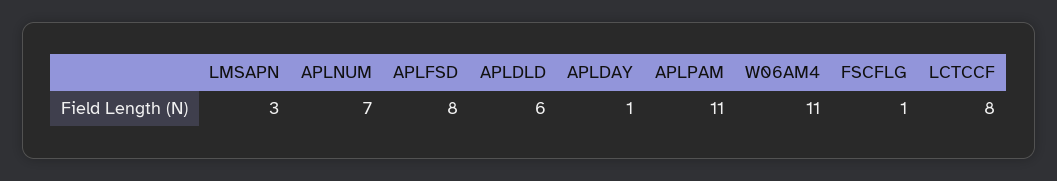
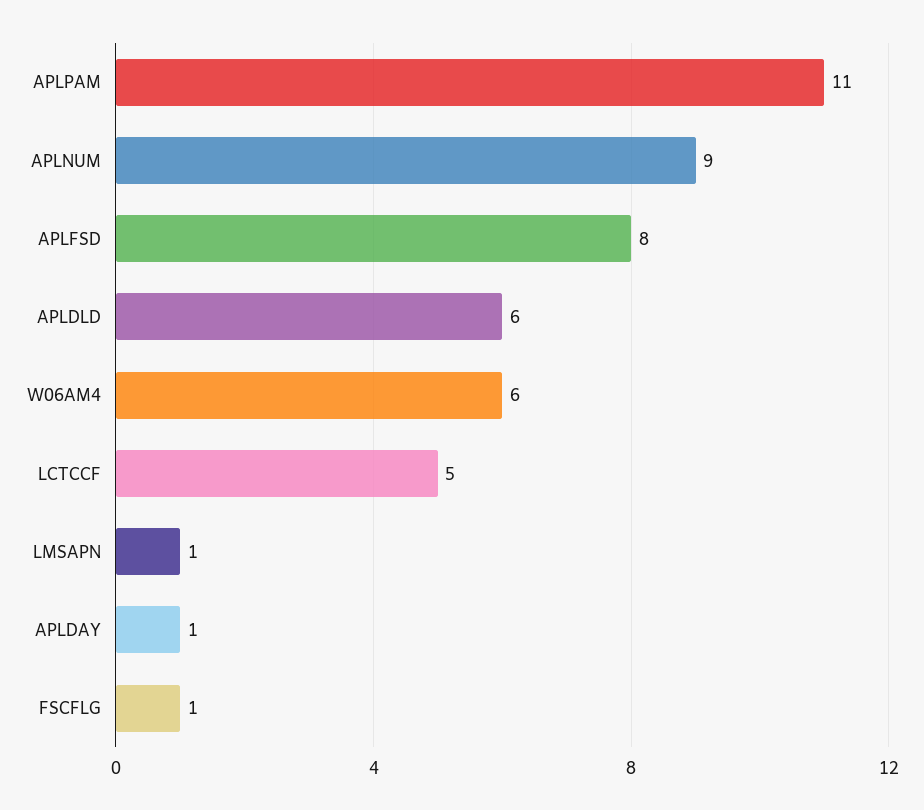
LMSAPN: 3 -> 1
APLNUM: 7 -> 9
W06AM4: 11 -> 6
LCTCCF: 8 -> 5

